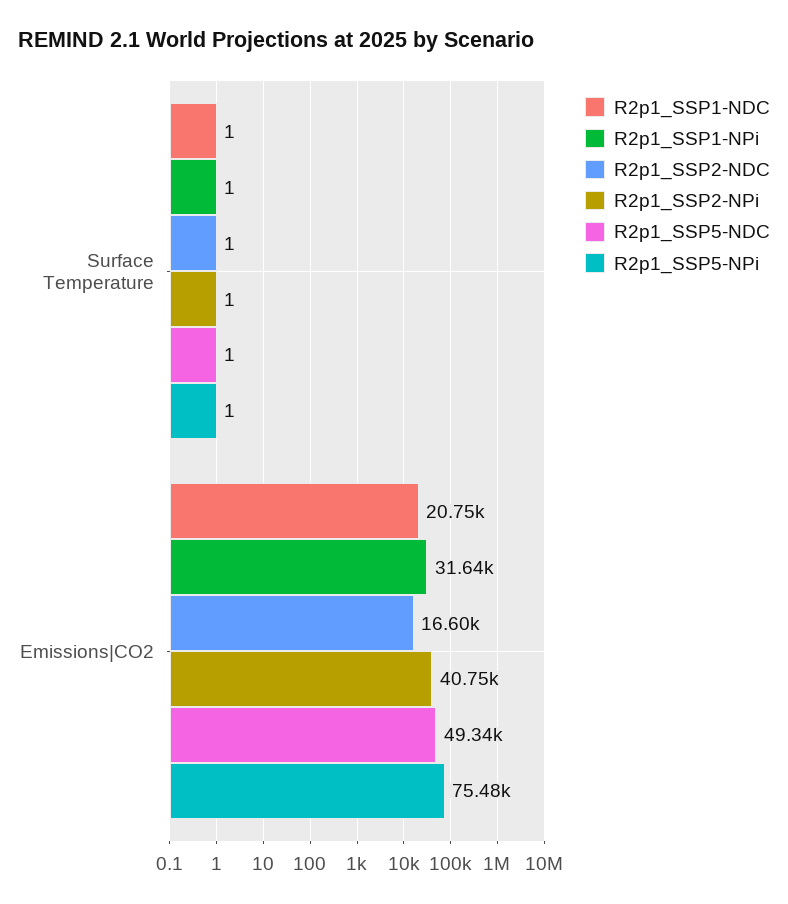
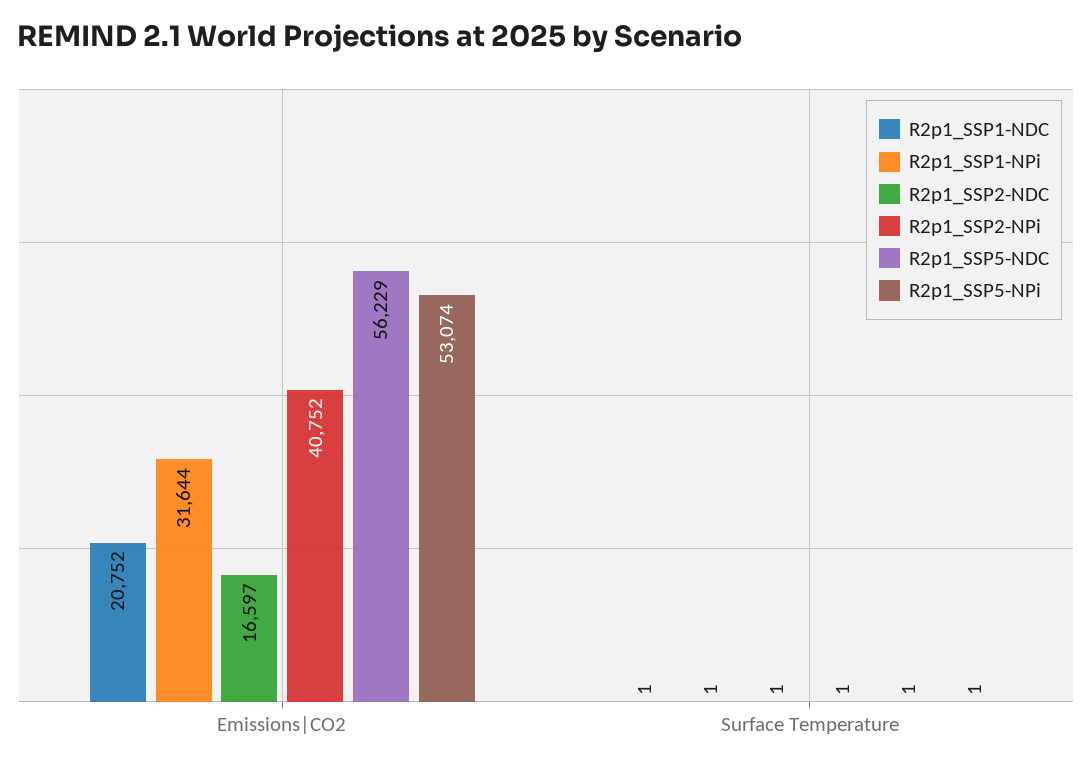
R2p1_SSP5-NDC, Emissions|CO2: 49340 -> 56229
R2p1_SSP5-NPi, Emissions|CO2: 75480 -> 53074

